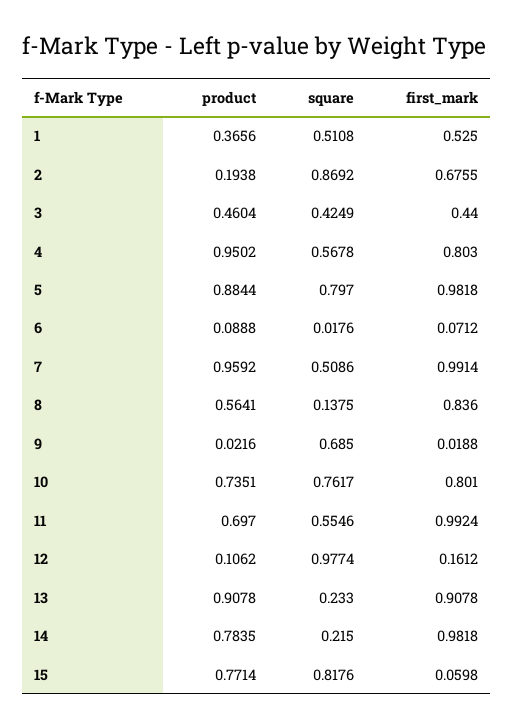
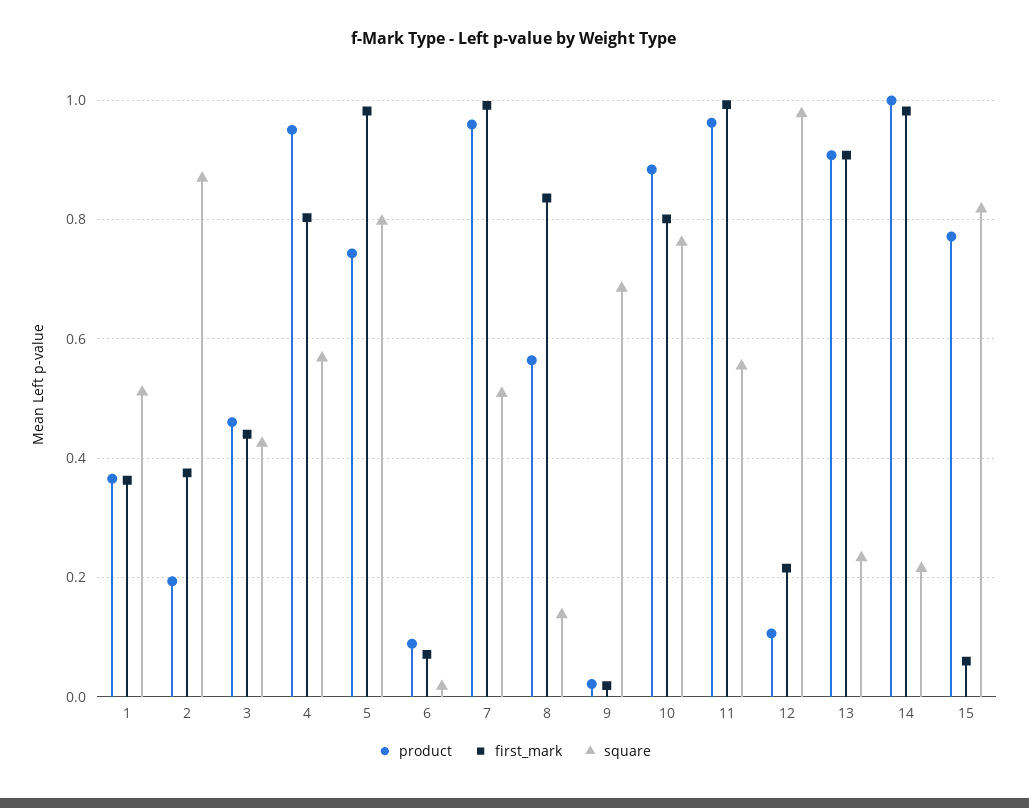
first_mark, 1: 0.525 -> 0.36
first_mark, 2: 0.6755 -> 0.38
product, 5: 0.8844 -> 0.74
product, 10: 0.7351 -> 0.88
product, 11: 0.697 -> 0.96
first_mark, 12: 0.1612 -> 0.22
product, 14: 0.7835 -> 1

